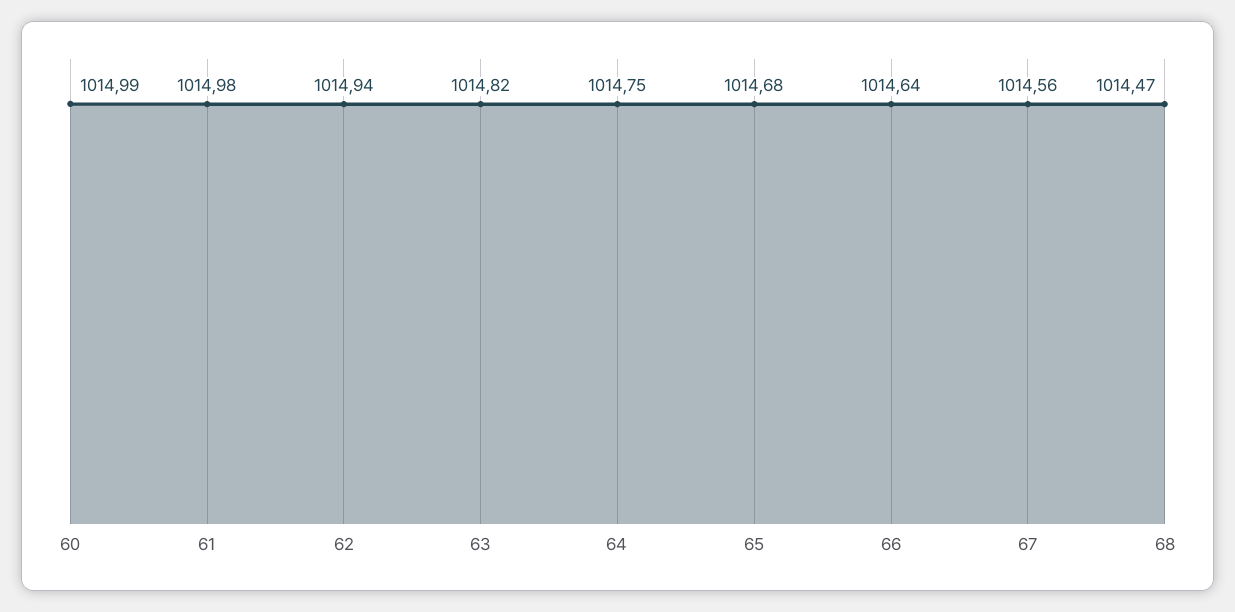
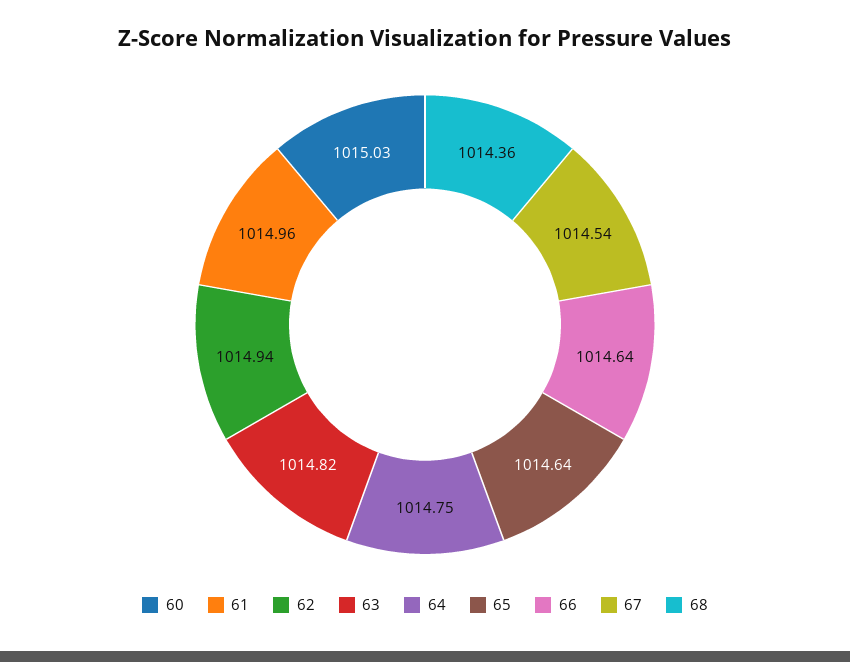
60: 1014.99 -> 1015.03
61: 1014.98 -> 1014.96
65: 1014.68 -> 1014.64
67: 1014.56 -> 1014.54
68: 1014.47 -> 1014.36

